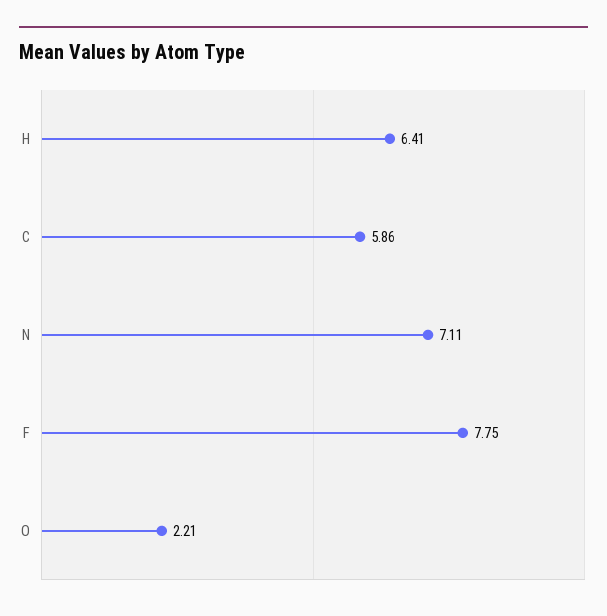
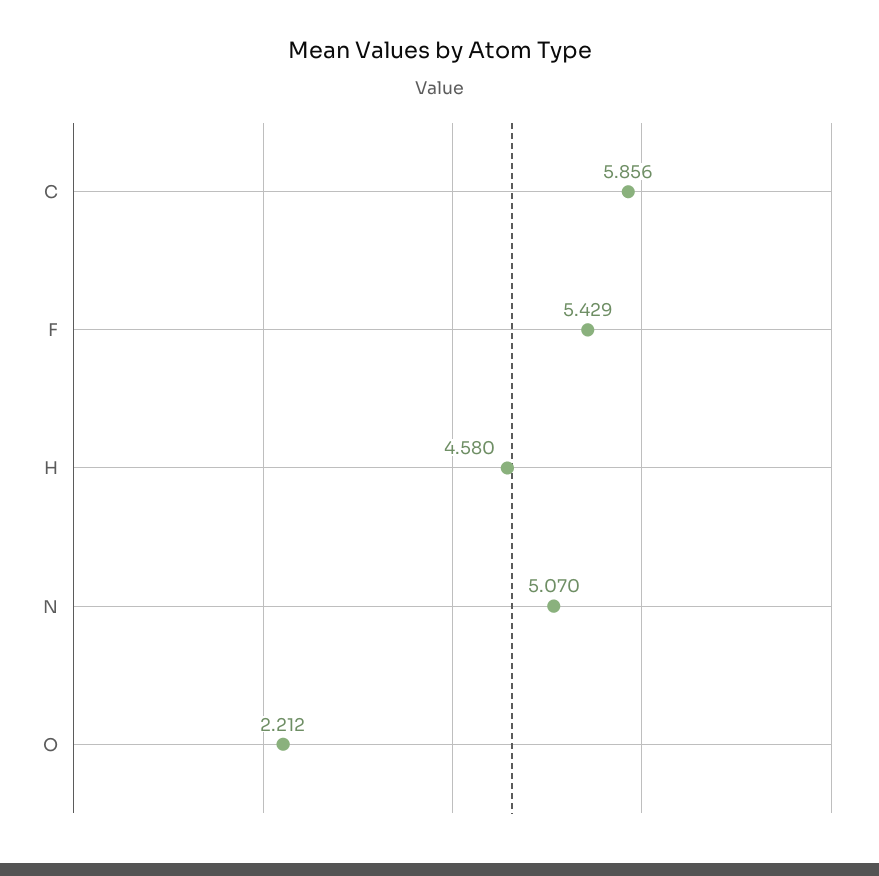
H: 6.41 -> 4.58
N: 7.11 -> 5.07
F: 7.75 -> 5.429

